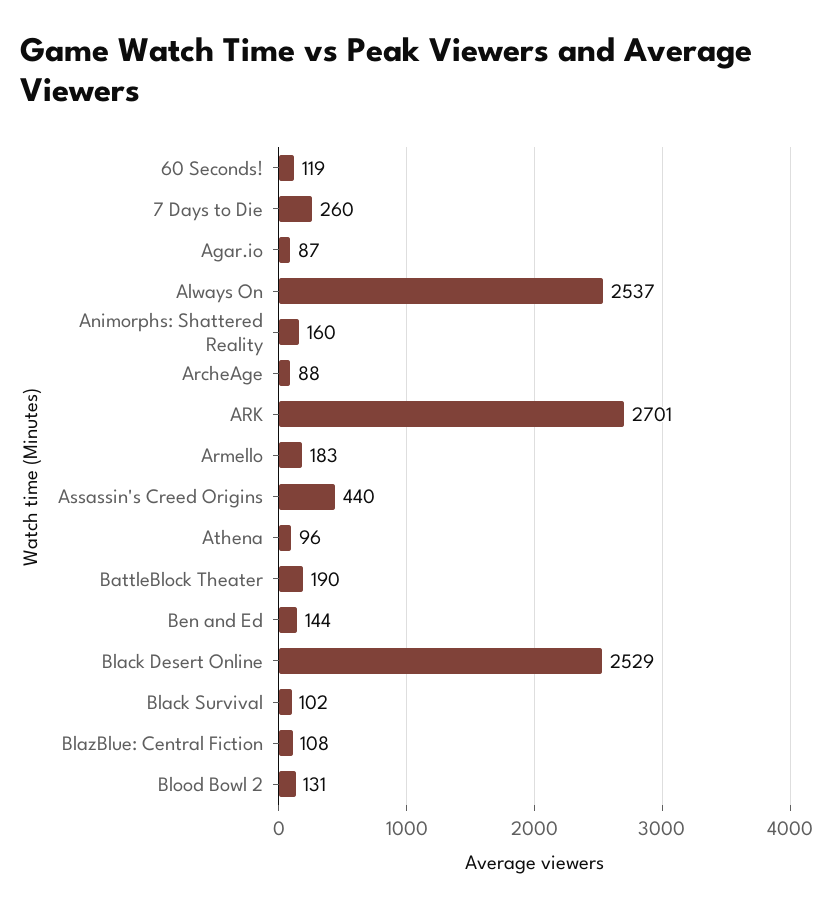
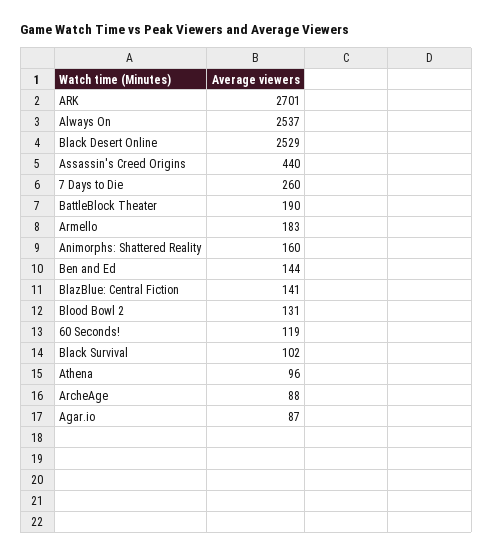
BlazBlue: Central Fiction: 108 -> 141

